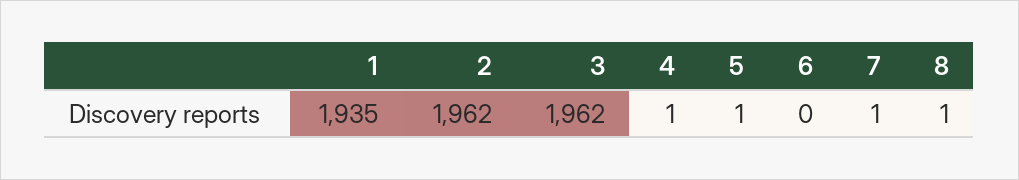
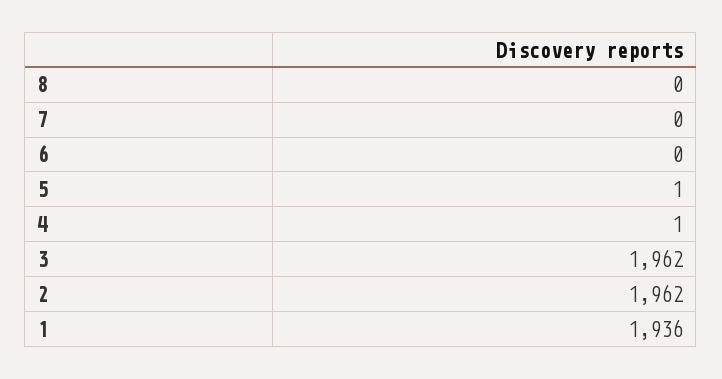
1: 1935 -> 1936
7: 1 -> 0
8: 1 -> 0

